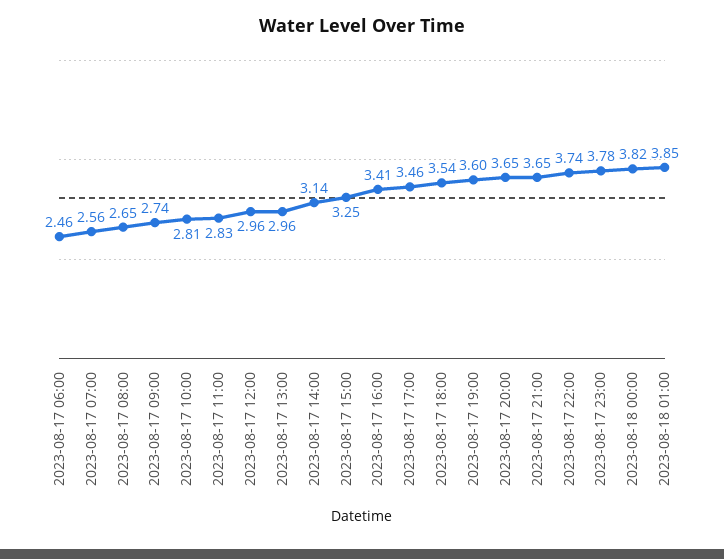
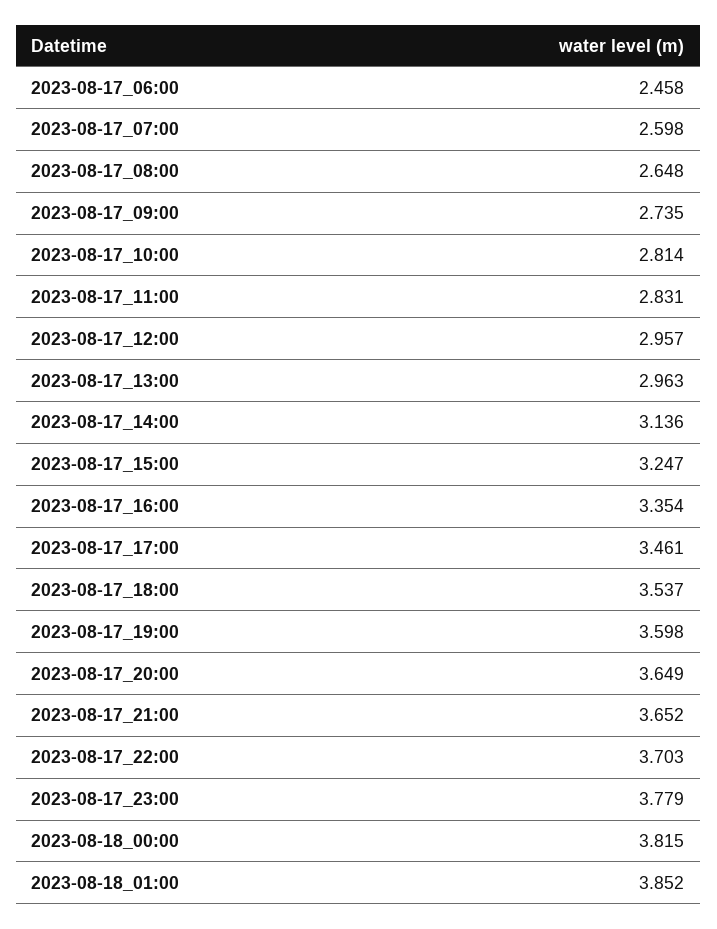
2023-08-17 07:00: 2.56 -> 2.598
2023-08-17 16:00: 3.41 -> 3.354
2023-08-17 22:00: 3.74 -> 3.703

